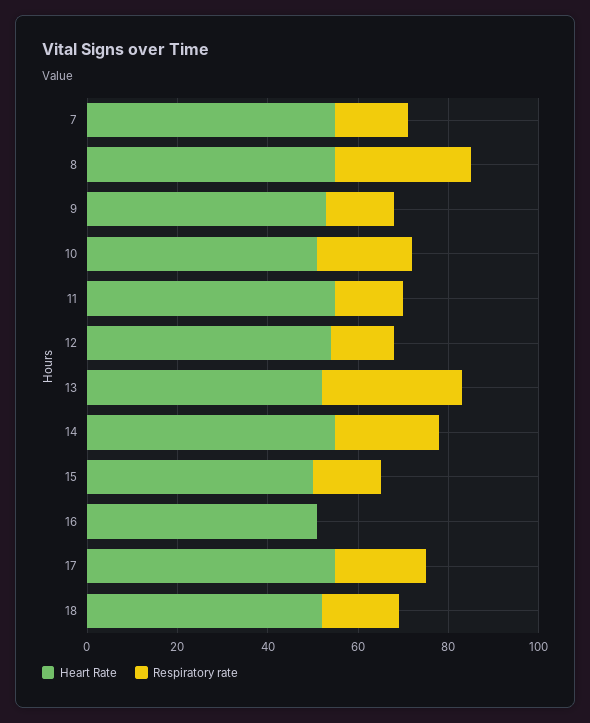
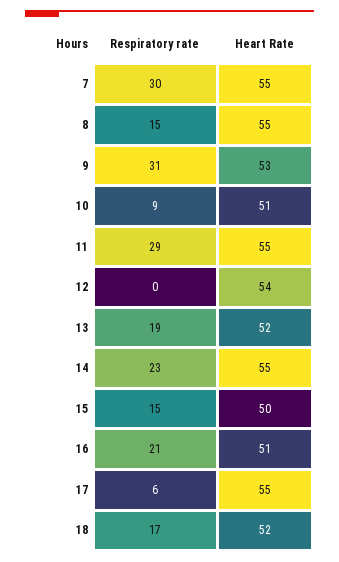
Respiratory rate, 7: 15 -> 30
Respiratory rate, 8: 30 -> 15
Respiratory rate, 9: 15 -> 31
Respiratory rate, 10: 20 -> 9
Respiratory rate, 11: 15 -> 29
Respiratory rate, 12: 15 -> 0
Respiratory rate, 13: 30 -> 19
Respiratory rate, 16: 0 -> 21
Respiratory rate, 17: 20 -> 6

